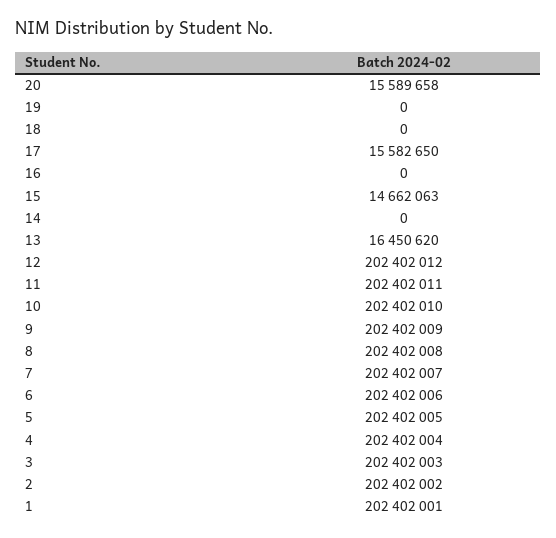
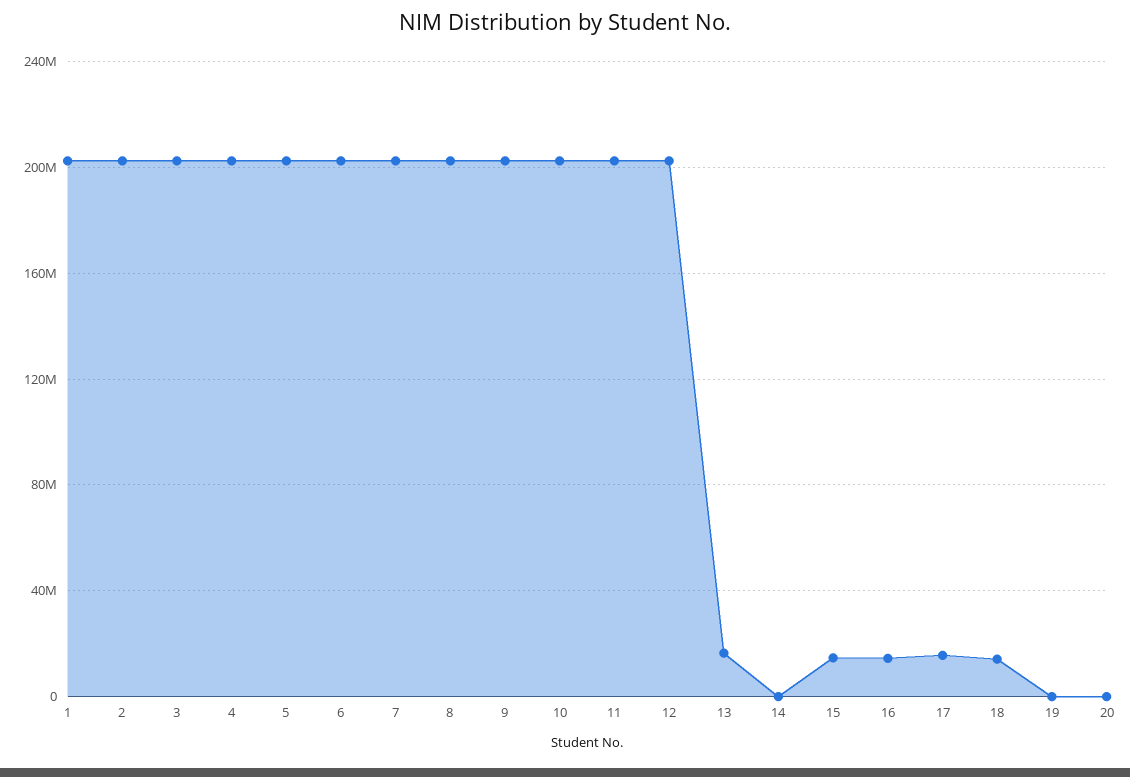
20: 15589658 -> 0
18: 0 -> 15000000
16: 0 -> 15000000

